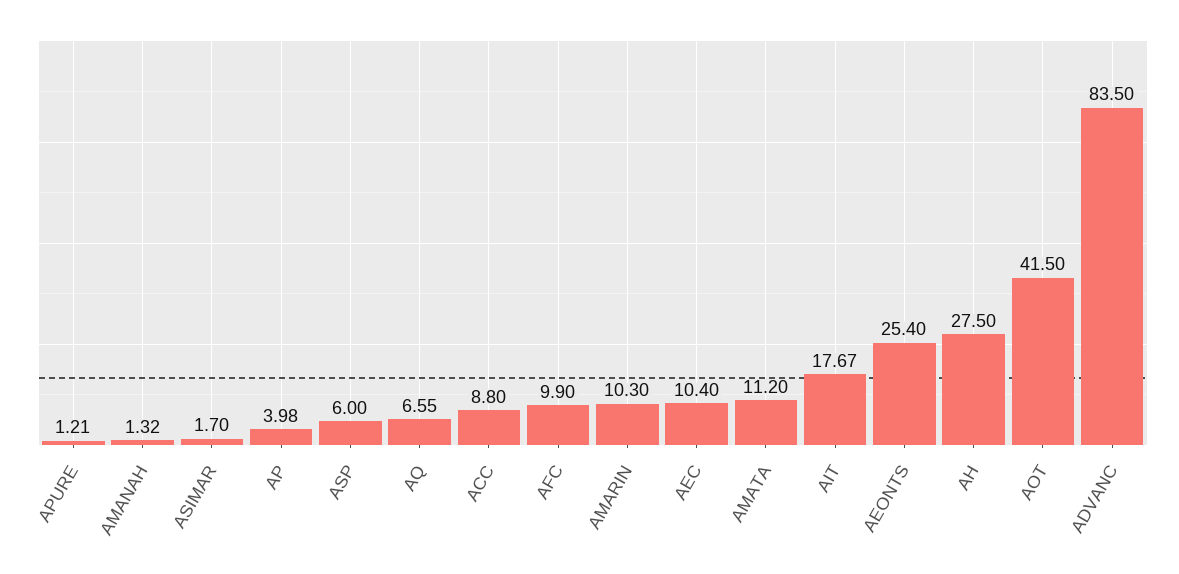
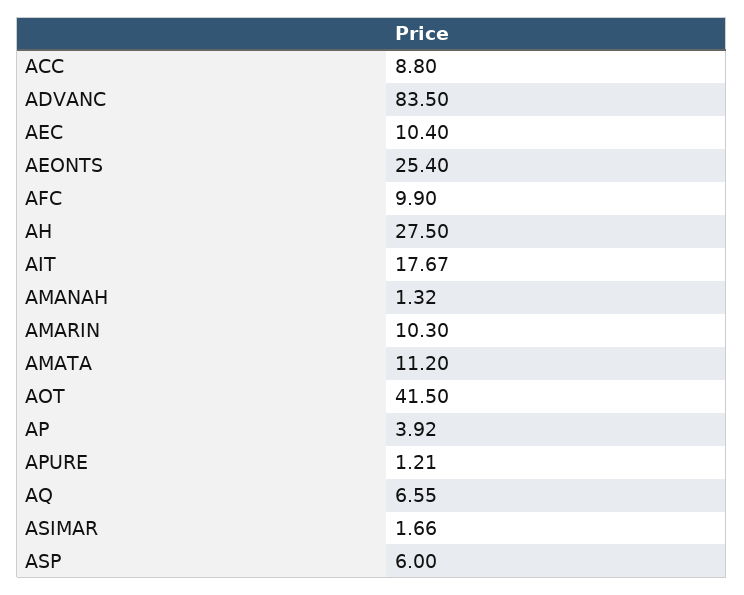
ASIMAR: 1.7 -> 1.66
AP: 3.98 -> 3.92

